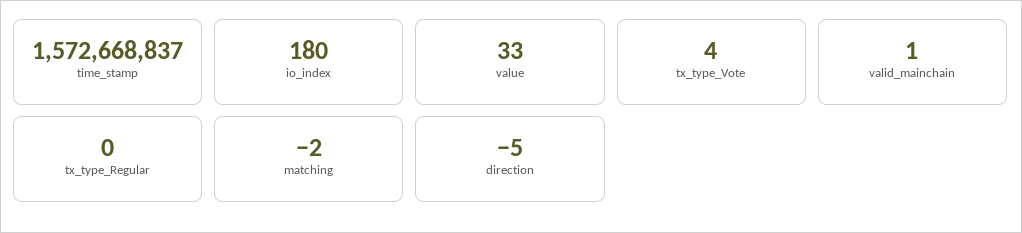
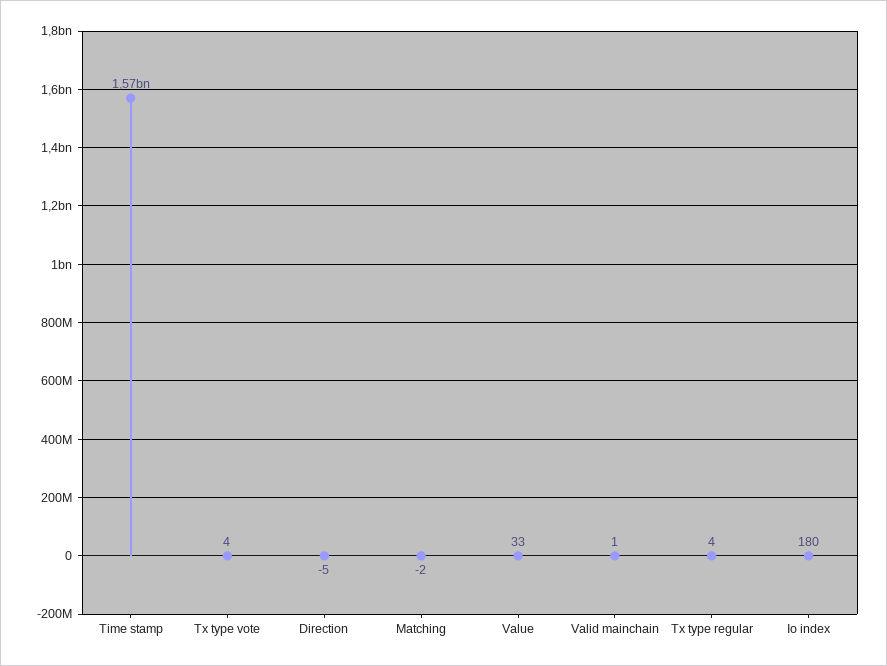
tx_type_Regular: 0 -> 4

